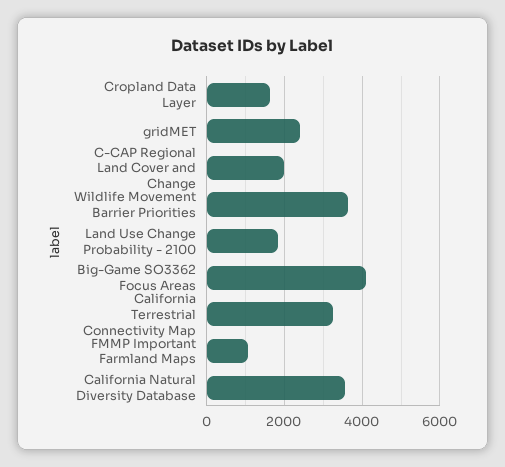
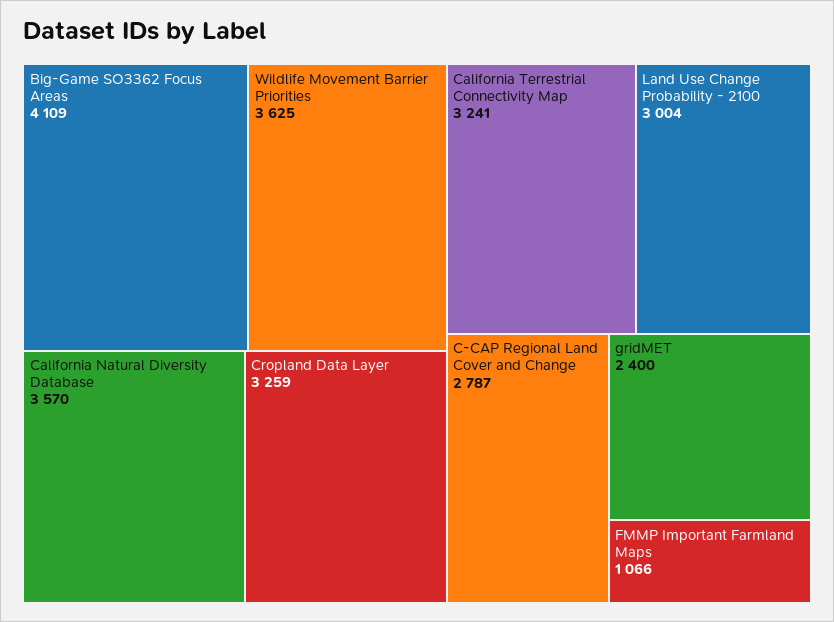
Cropland Data Layer: 1600 -> 3259
C-CAP Regional Land Cover and Change: 2000 -> 2787
Land Use Change Probability - 2100: 1800 -> 3004

